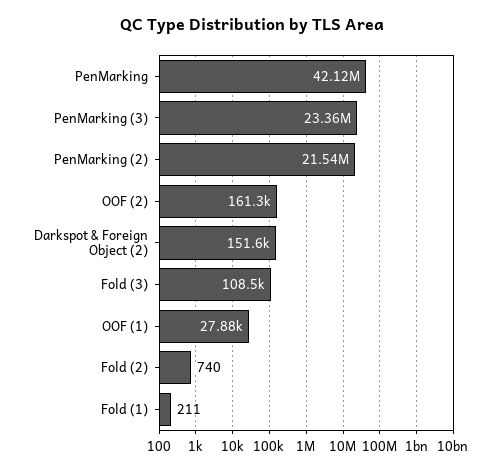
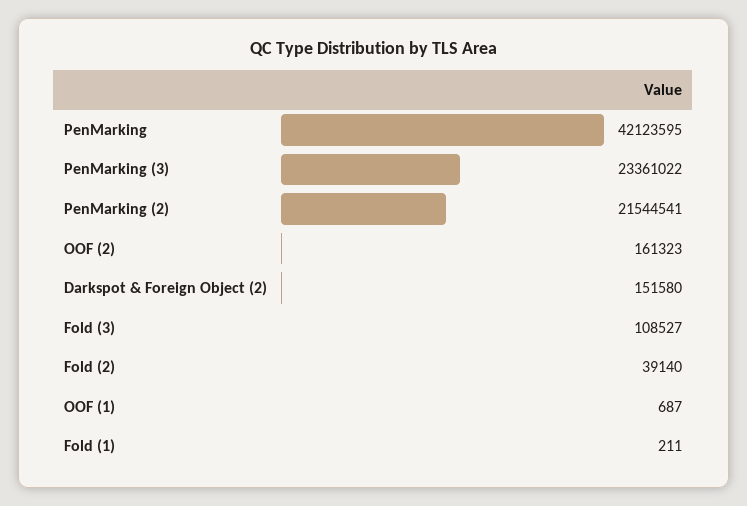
OOF (1): 27880 -> 687
Fold (2): 740 -> 39140

